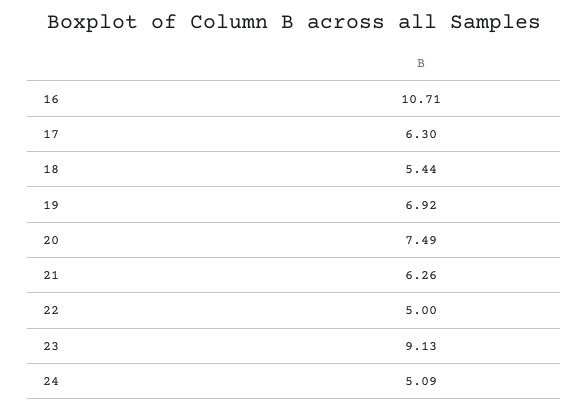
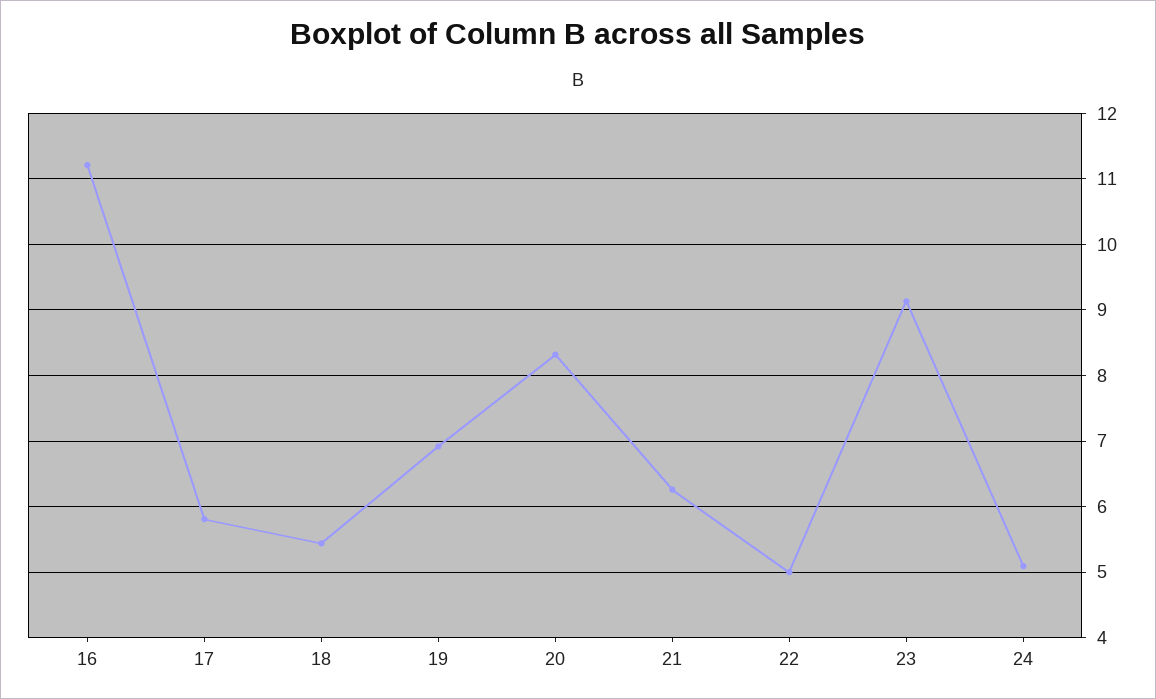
16: 10.71 -> 11.2
17: 6.3 -> 5.8
20: 7.49 -> 8.3

